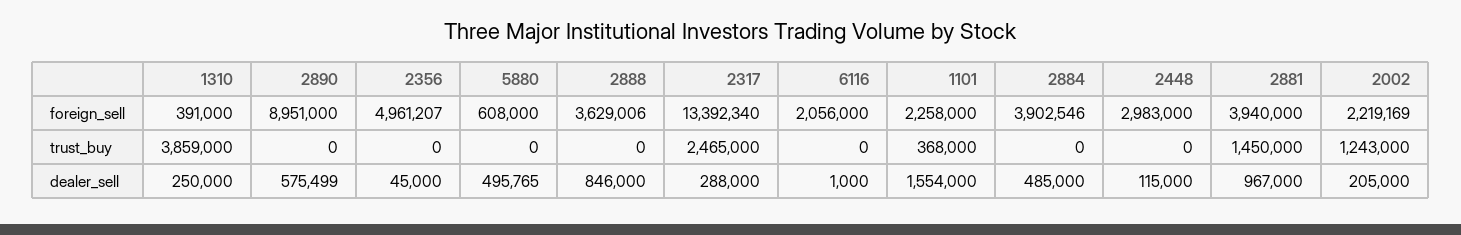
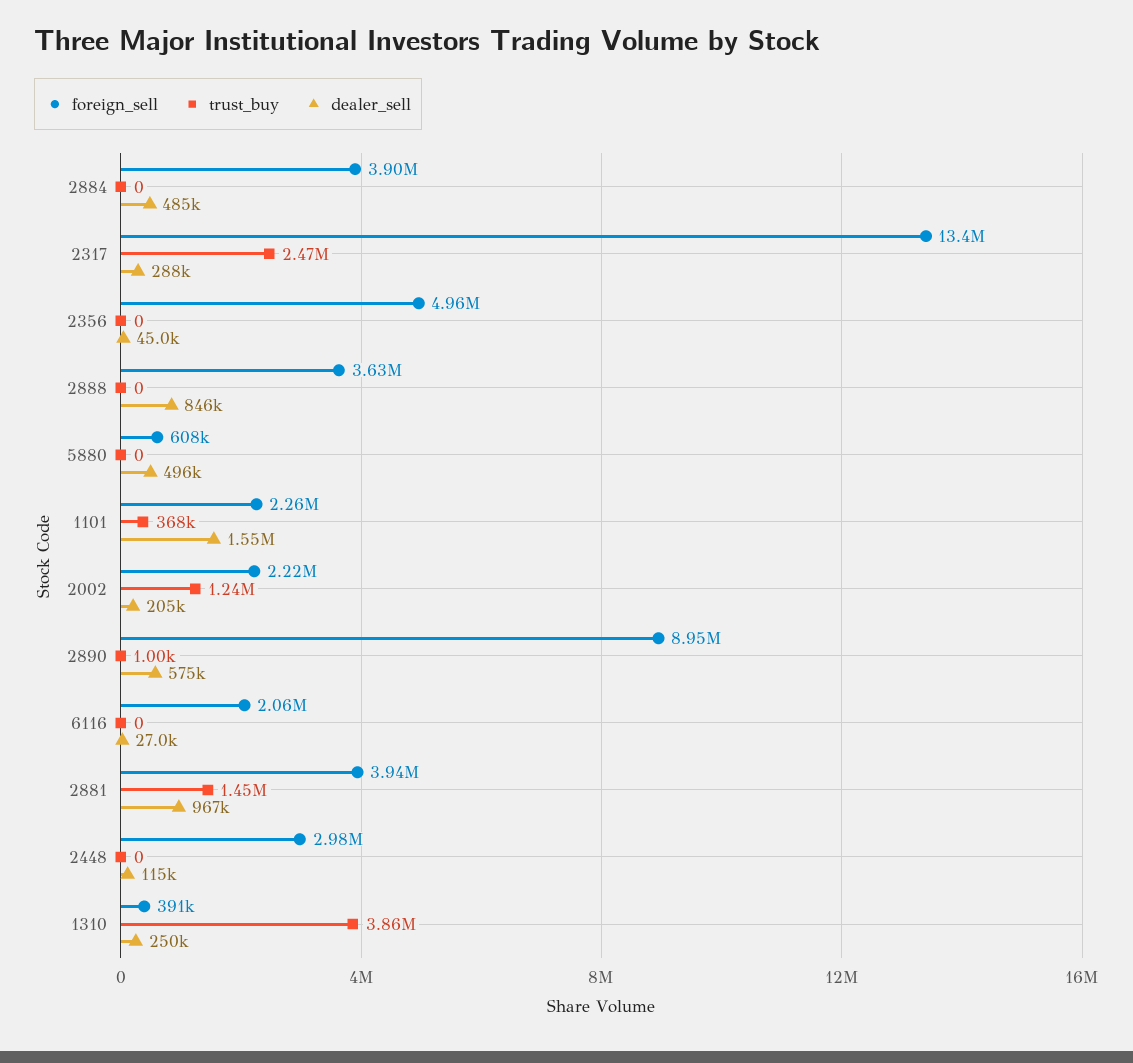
trust_buy, 2890: 0 -> 1000
dealer_sell, 6116: 1000 -> 27000

